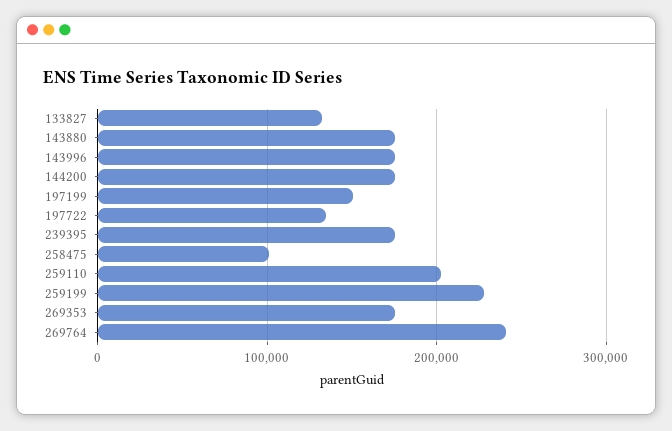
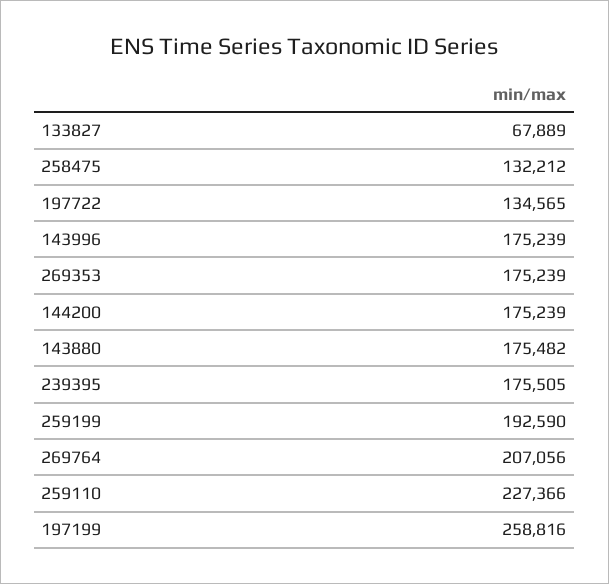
133827: 130000 -> 67889
197199: 150000 -> 258816
258475: 100000 -> 132212
259110: 200000 -> 227366
259199: 230000 -> 192590
269764: 240000 -> 207056

